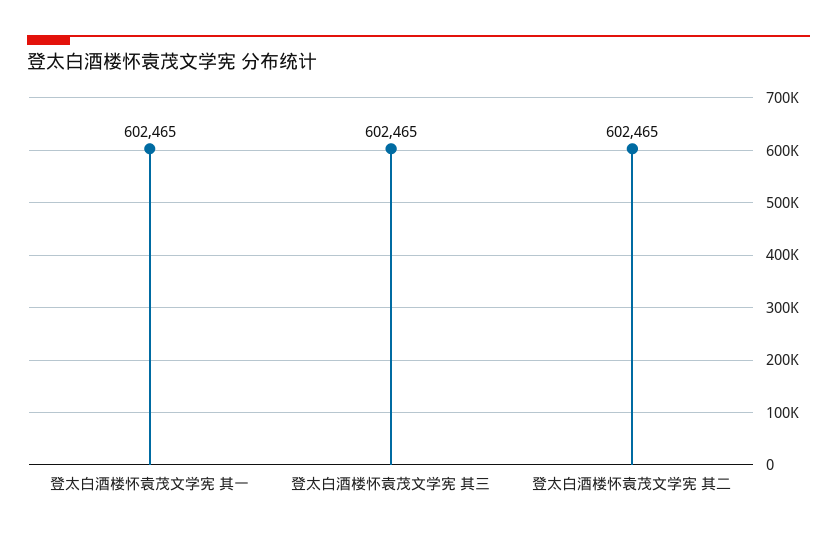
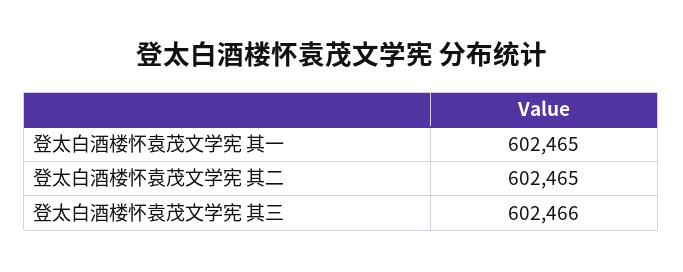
登太白酒楼怀袁茂文学宪 其三: 602465 -> 602466

